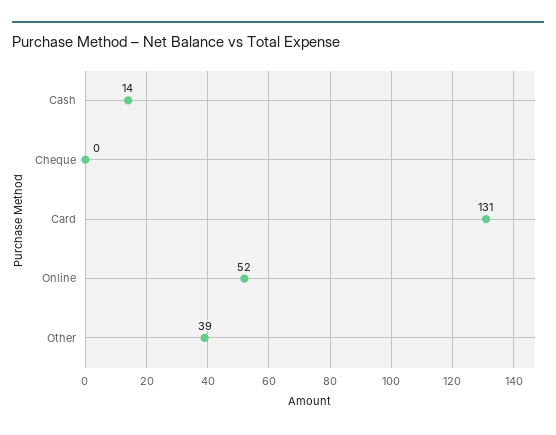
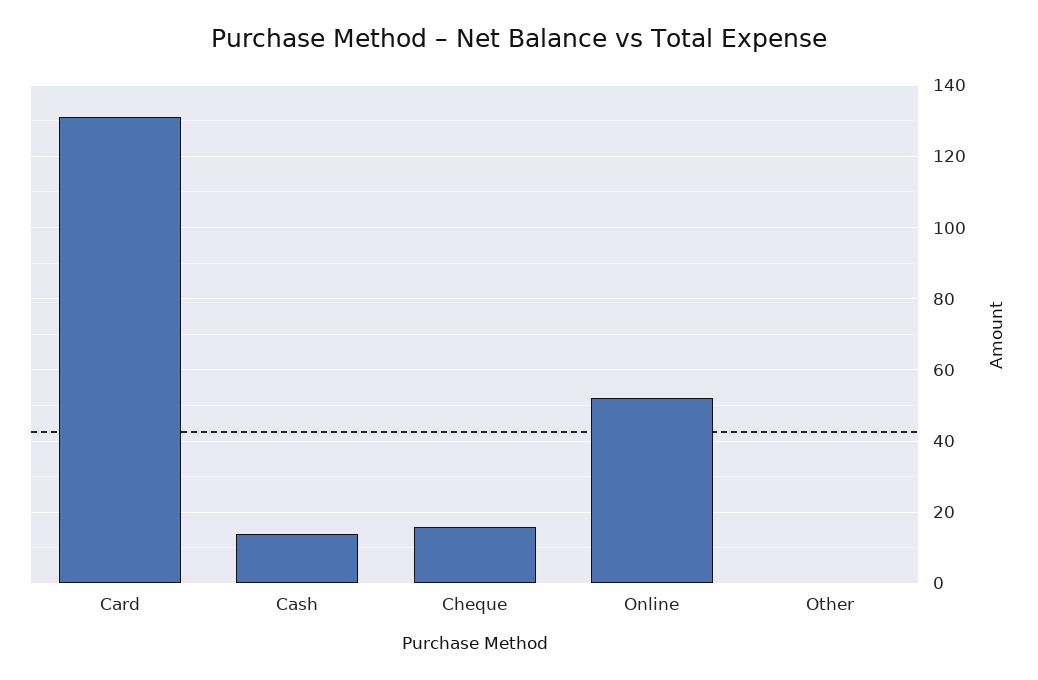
Cheque: 0 -> 15
Other: 39 -> 0

